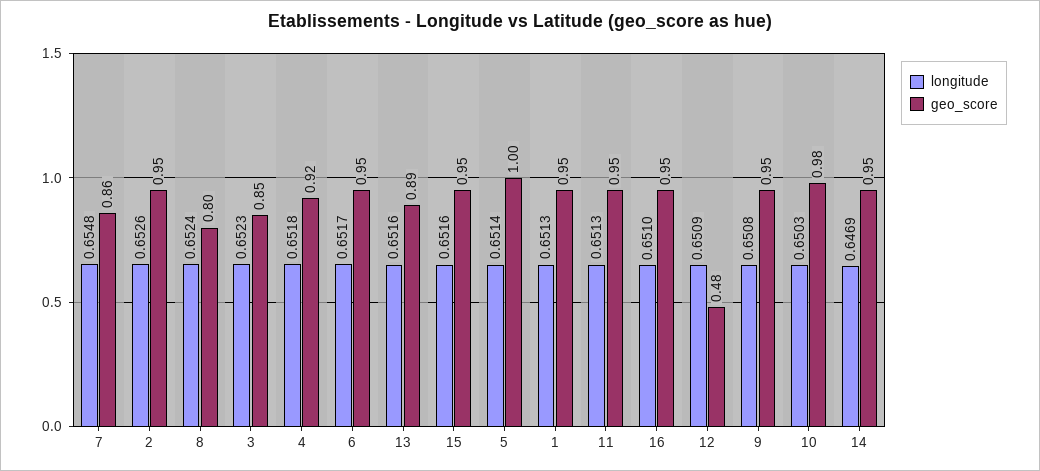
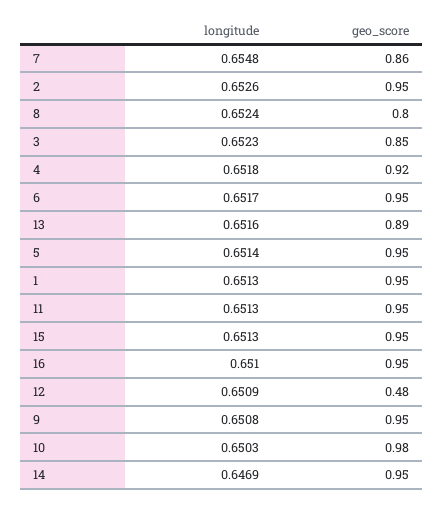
longitude, 15: 0.6516 -> 0.6513
geo_score, 5: 1 -> 0.95

